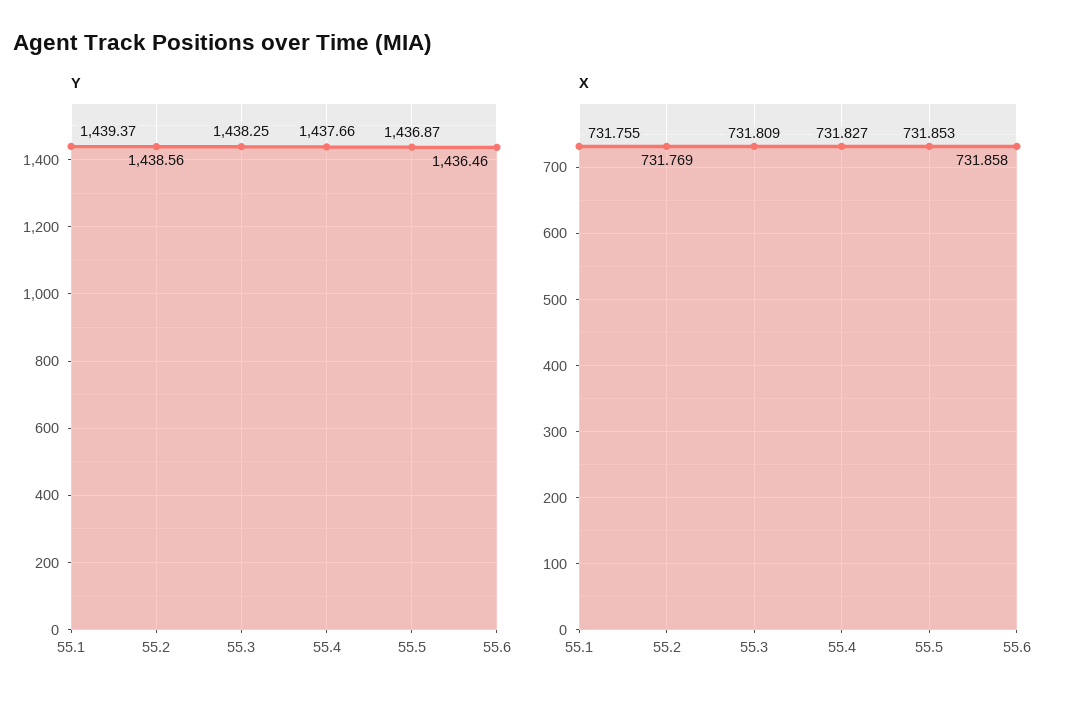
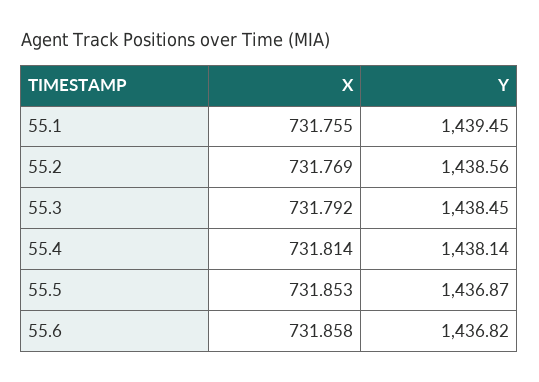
Y, 55.1: 1439.37 -> 1439.45
Y, 55.3: 1438.25 -> 1438.45
Y, 55.4: 1437.66 -> 1438.14
Y, 55.6: 1436.46 -> 1436.82
X, 55.3: 731.809 -> 731.792
X, 55.4: 731.827 -> 731.814

